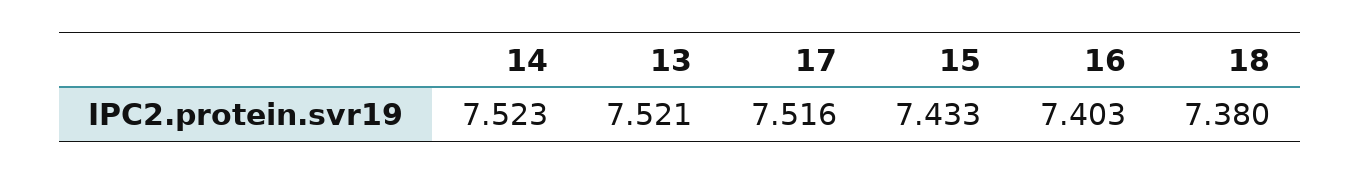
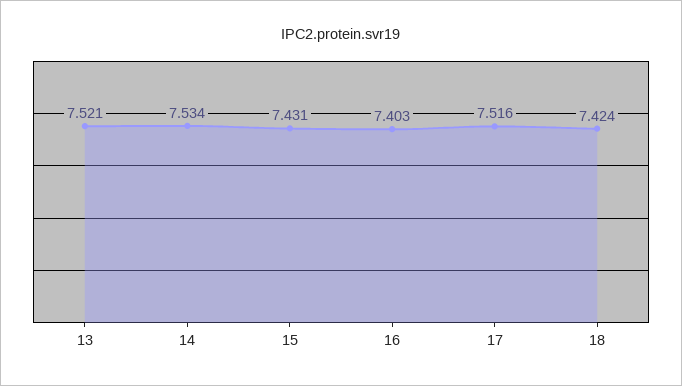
14: 7.523 -> 7.534
15: 7.433 -> 7.431
18: 7.38 -> 7.424

